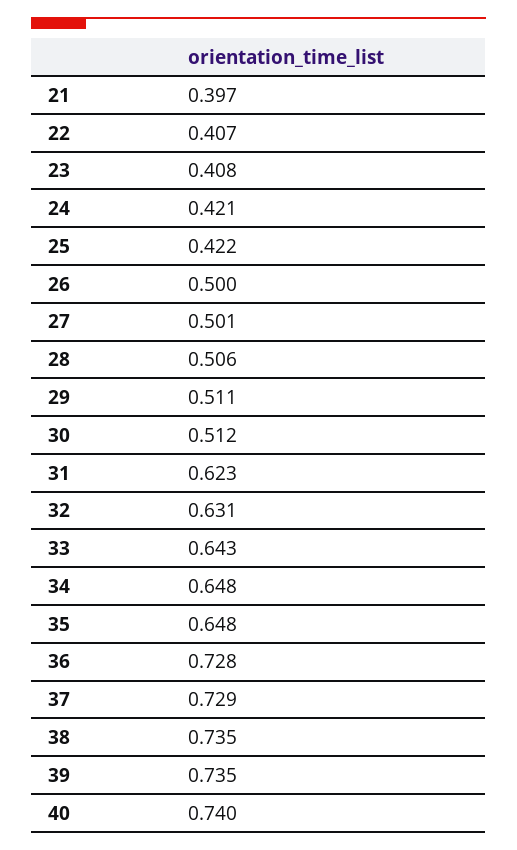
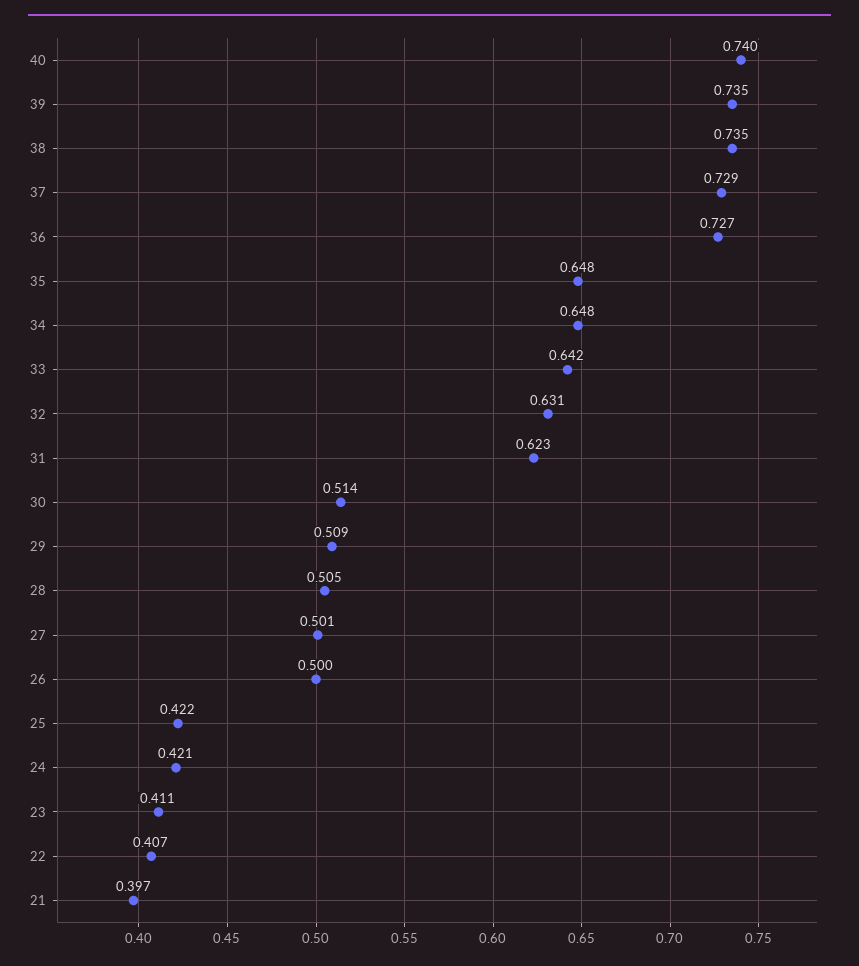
23: 0.408 -> 0.411
28: 0.506 -> 0.505
29: 0.511 -> 0.509
30: 0.512 -> 0.514
33: 0.643 -> 0.642
36: 0.728 -> 0.727

